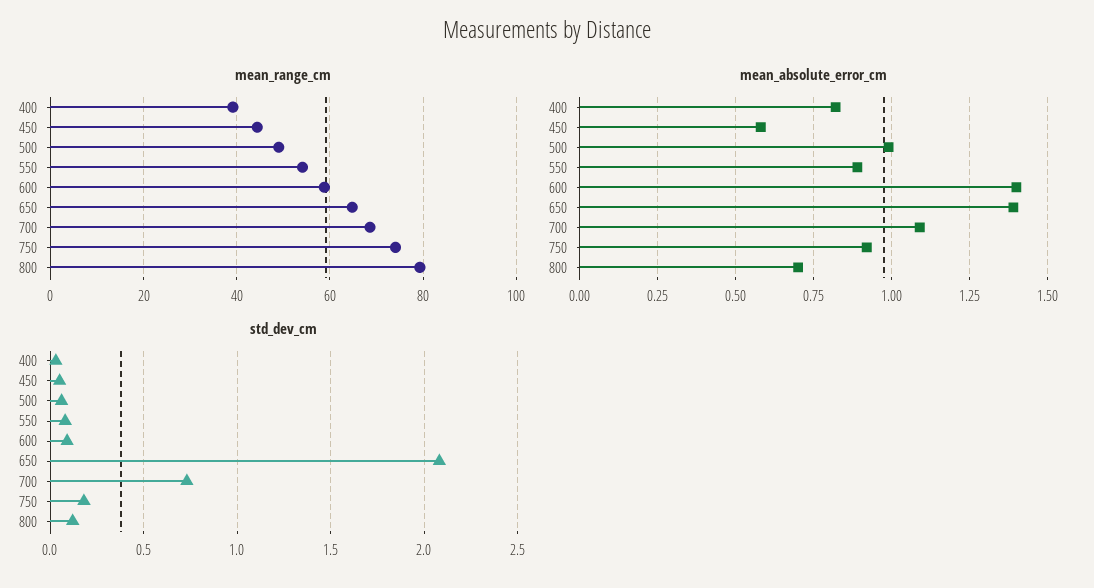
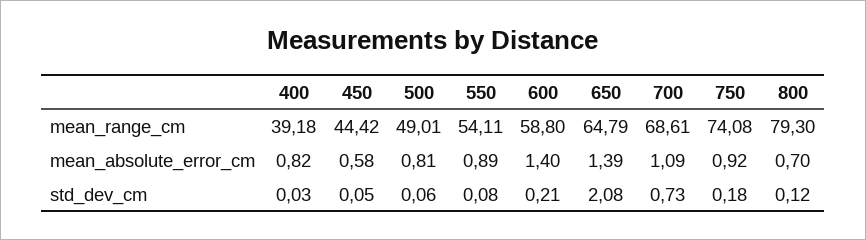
mean_absolute_error_cm, 500: 1 -> 0.81
std_dev_cm, 600: 0.1 -> 0.21

